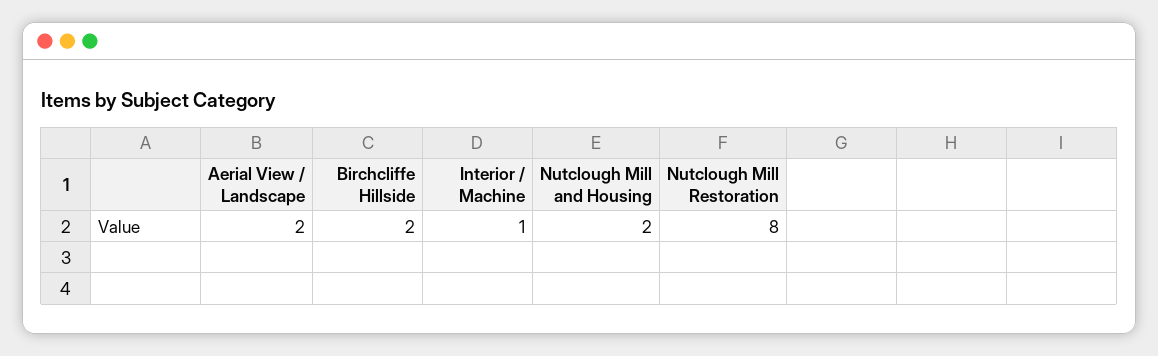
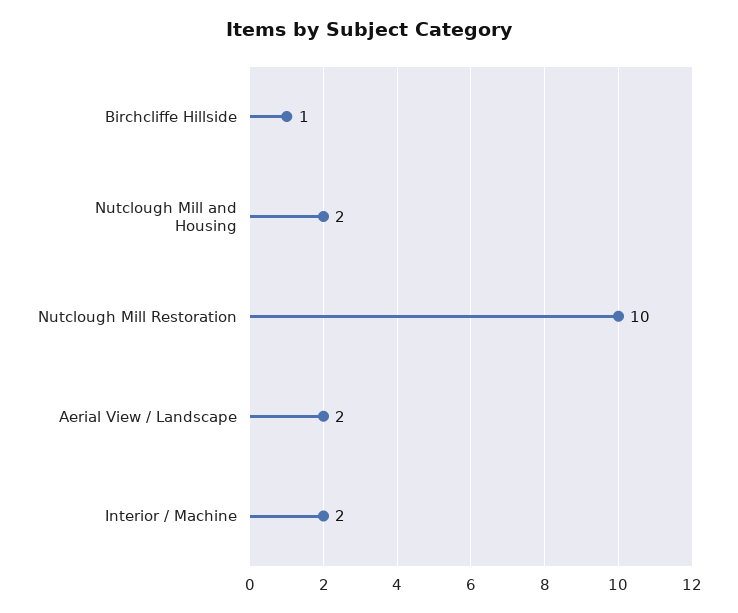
Birchcliffe Hillside: 2 -> 1
Interior / Machine: 1 -> 2
Nutclough Mill Restoration: 8 -> 10

